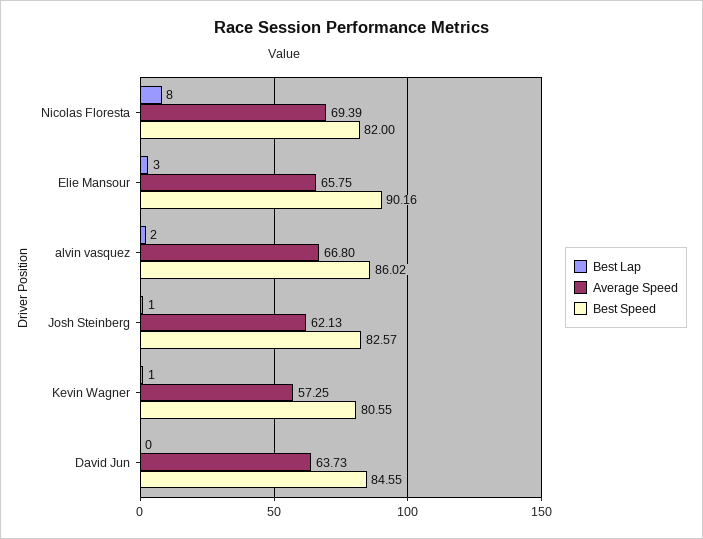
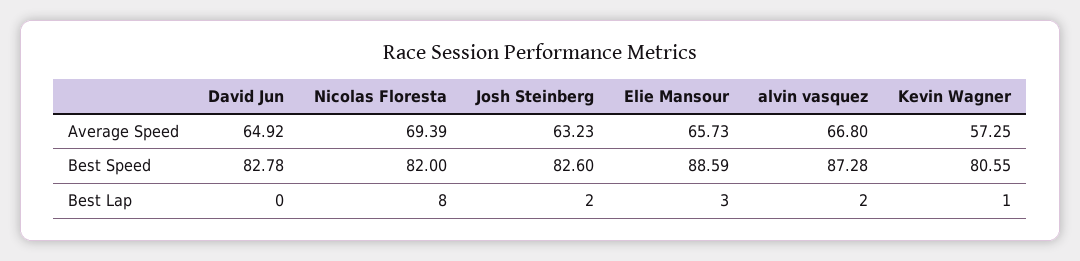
Average Speed, Elie Mansour: 65.75 -> 65.73
Best Speed, Elie Mansour: 90.16 -> 88.59
Best Speed, alvin vasquez: 86.02 -> 87.28
Best Lap, Josh Steinberg: 1 -> 2
Average Speed, Josh Steinberg: 62.13 -> 63.23
Best Speed, Josh Steinberg: 82.57 -> 82.6
Average Speed, David Jun: 63.73 -> 64.92
Best Speed, David Jun: 84.55 -> 82.78

